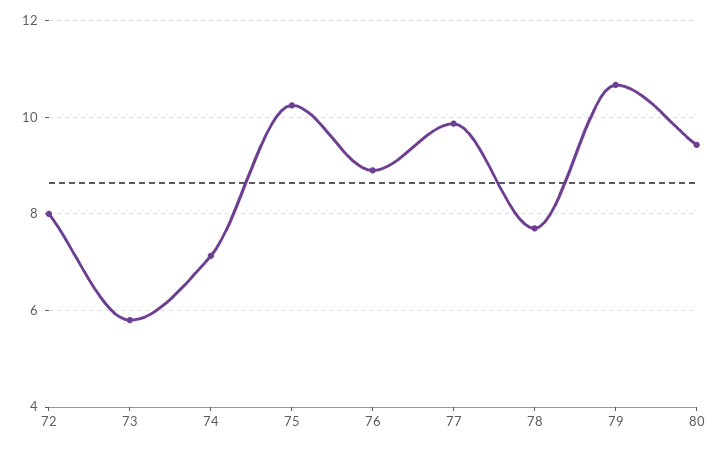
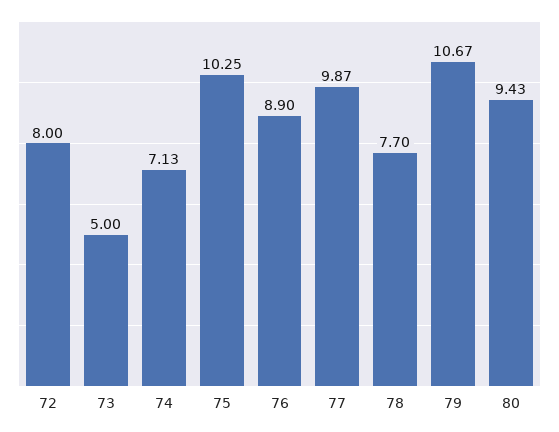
73: 5.8 -> 5

